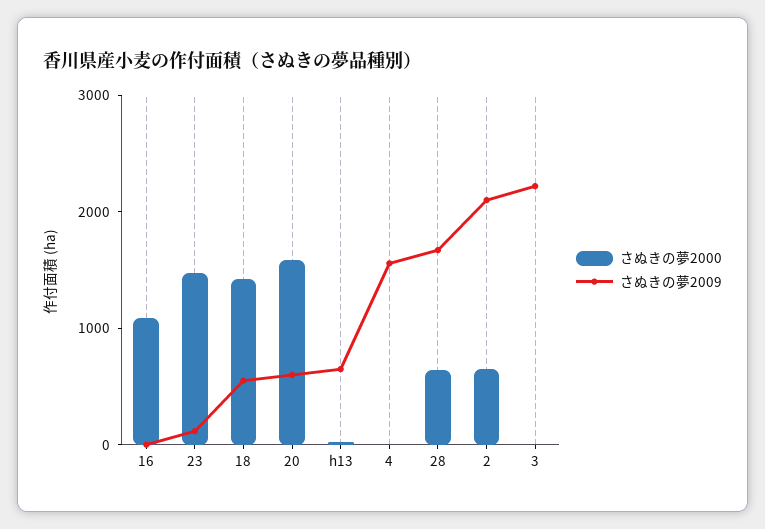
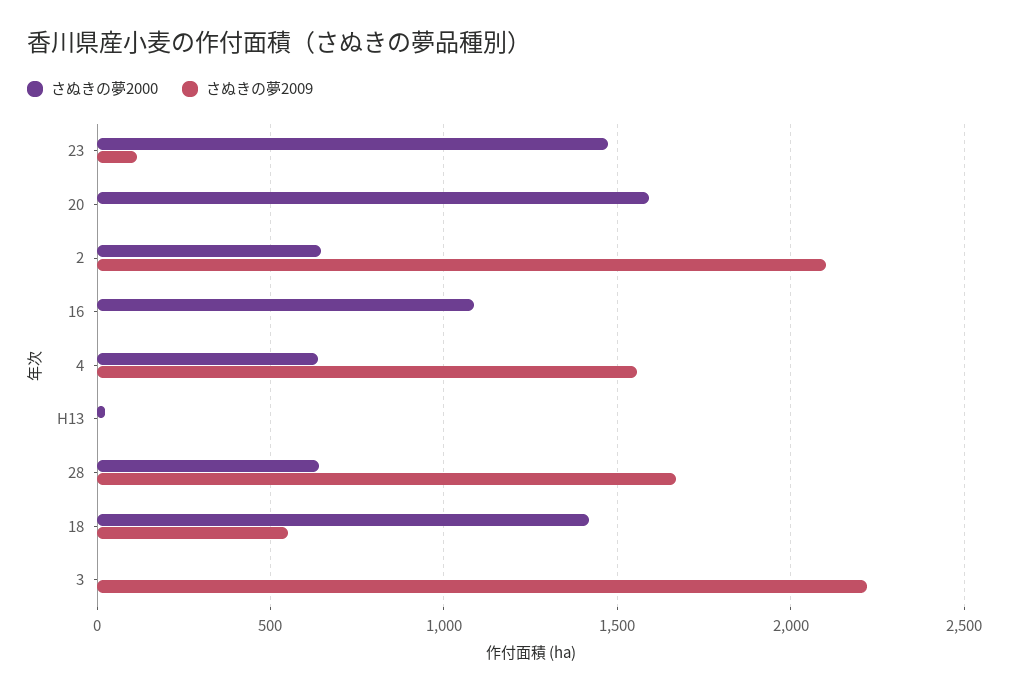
さぬきの夢2009, 20: 600 -> 0
さぬきの夢2009, h13: 600 -> 0
さぬきの夢2000, 4: 0 -> 650

